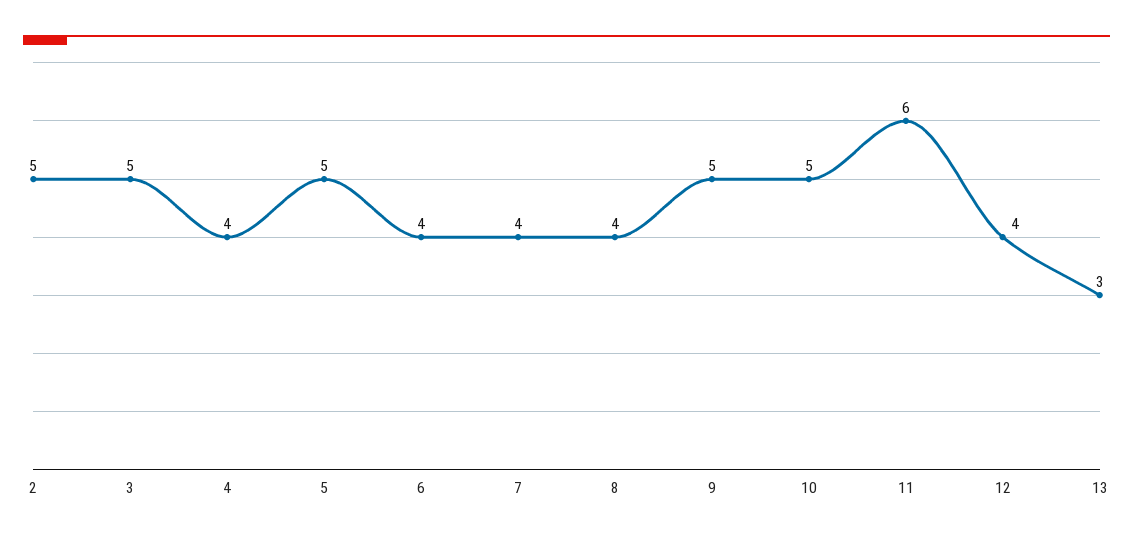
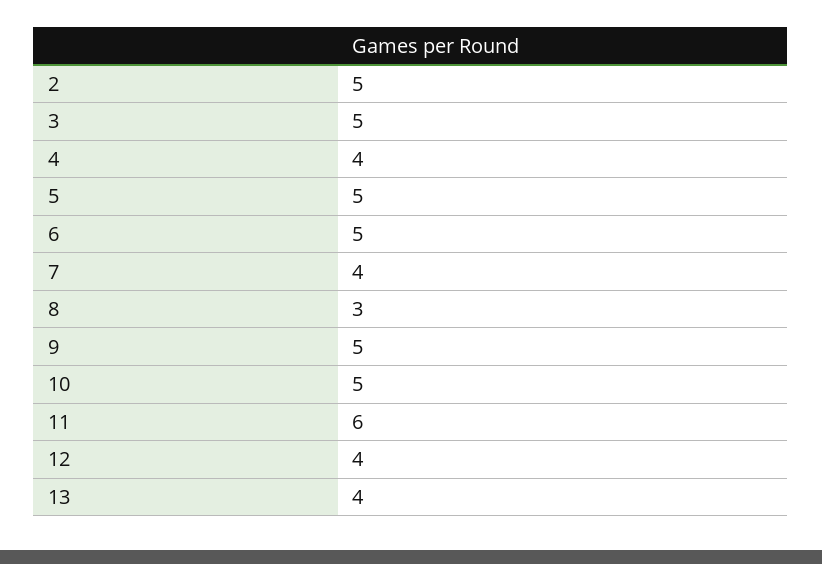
6: 4 -> 5
8: 4 -> 3
13: 3 -> 4

